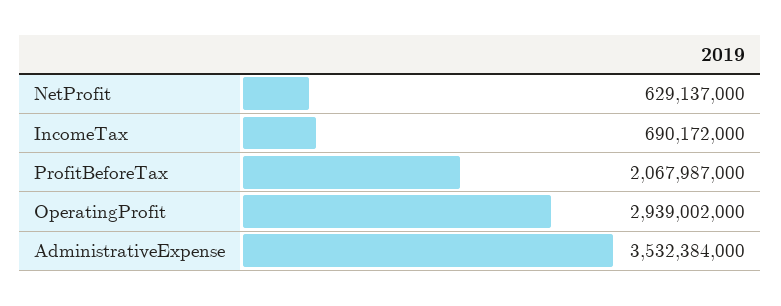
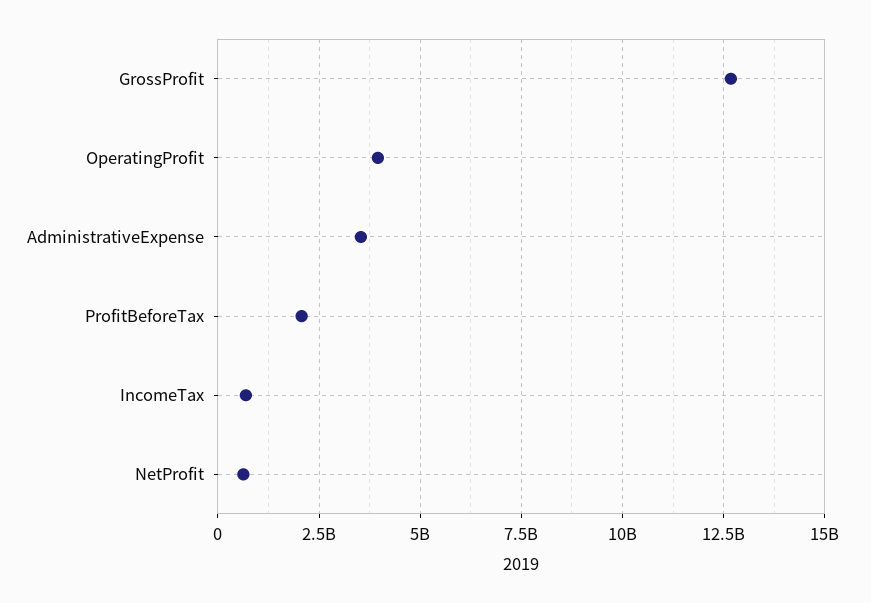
OperatingProfit: 2939002000 -> 4000000000
GrossProfit: none -> 12750000000

